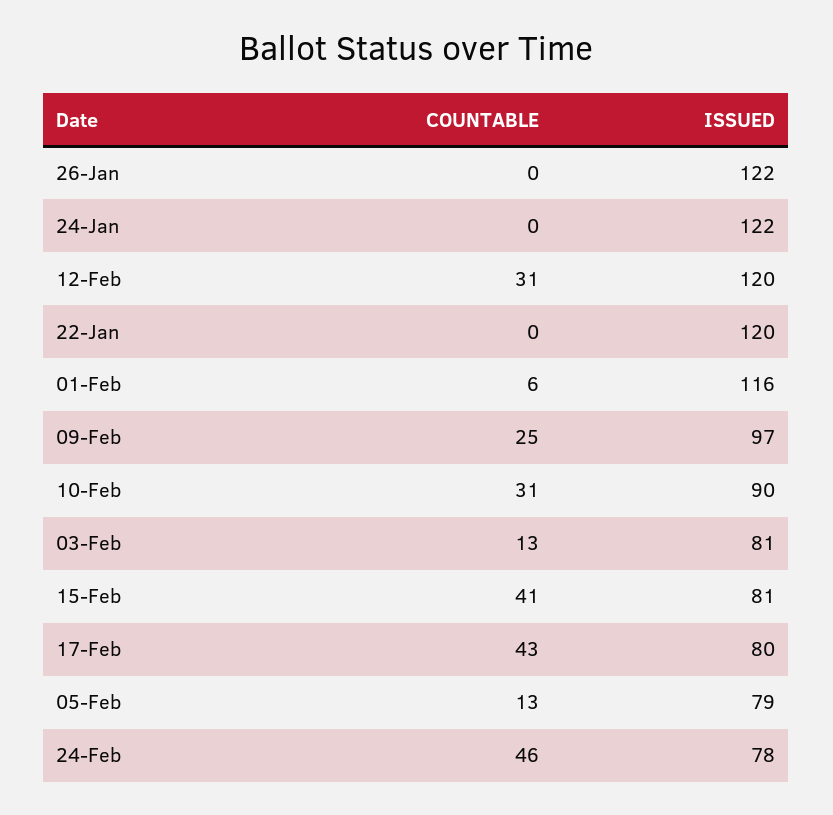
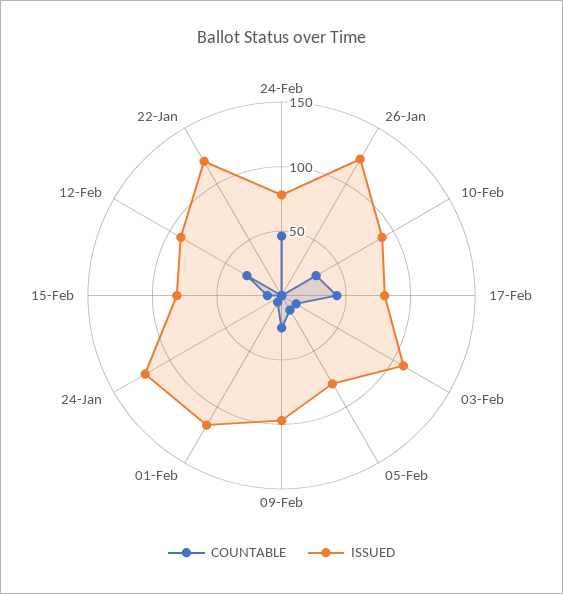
ISSUED, 12-Feb: 120 -> 90
ISSUED, 03-Feb: 81 -> 110
COUNTABLE, 15-Feb: 41 -> 10

